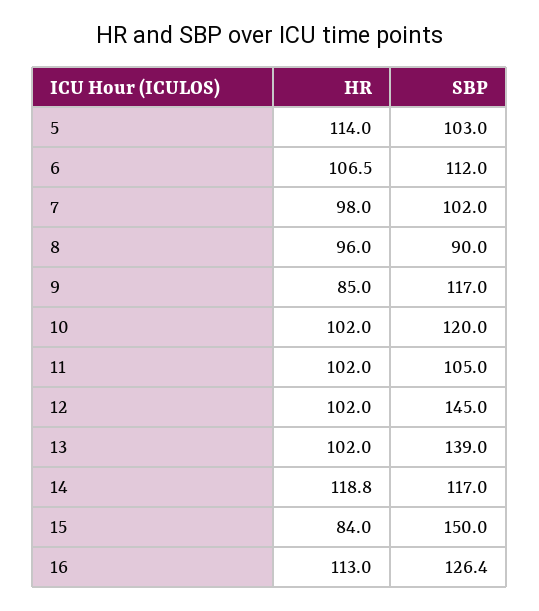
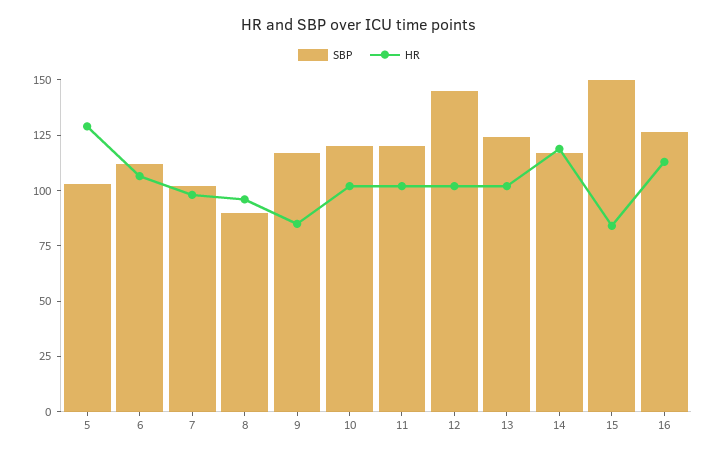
HR, 5: 114 -> 130
SBP, 11: 105 -> 120
SBP, 13: 139 -> 125

